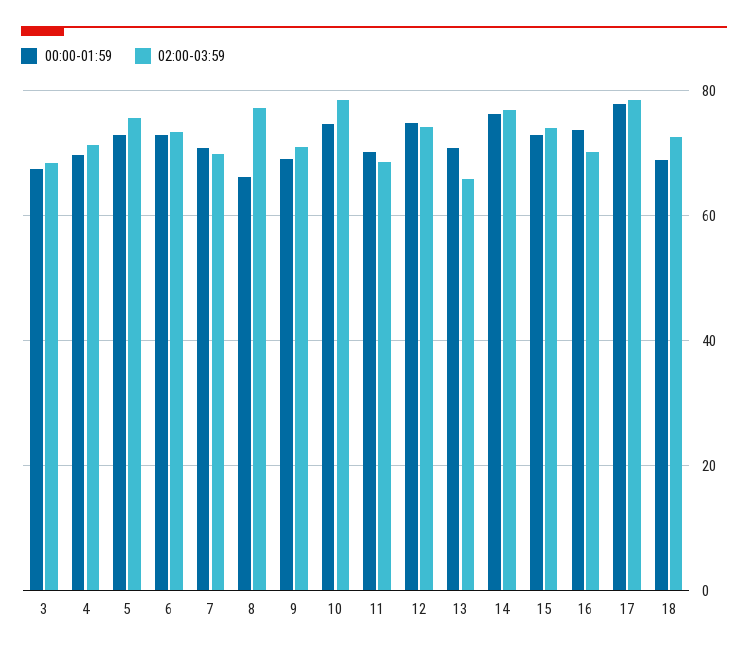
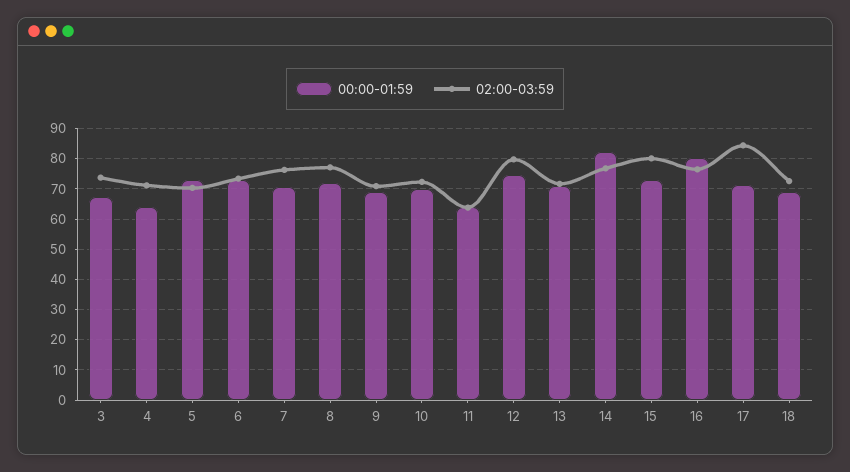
02:00-03:59, 3: 68 -> 74
00:00-01:59, 4: 70 -> 64
02:00-03:59, 5: 76 -> 70
02:00-03:59, 7: 70 -> 76
00:00-01:59, 8: 66 -> 72
00:00-01:59, 10: 74 -> 70
02:00-03:59, 10: 78 -> 72
00:00-01:59, 11: 70 -> 64
02:00-03:59, 11: 68 -> 64
02:00-03:59, 12: 74 -> 80
02:00-03:59, 13: 66 -> 72
00:00-01:59, 14: 76 -> 82
02:00-03:59, 15: 74 -> 80
00:00-01:59, 16: 74 -> 80
02:00-03:59, 16: 70 -> 76
00:00-01:59, 17: 78 -> 72
02:00-03:59, 17: 78 -> 84

